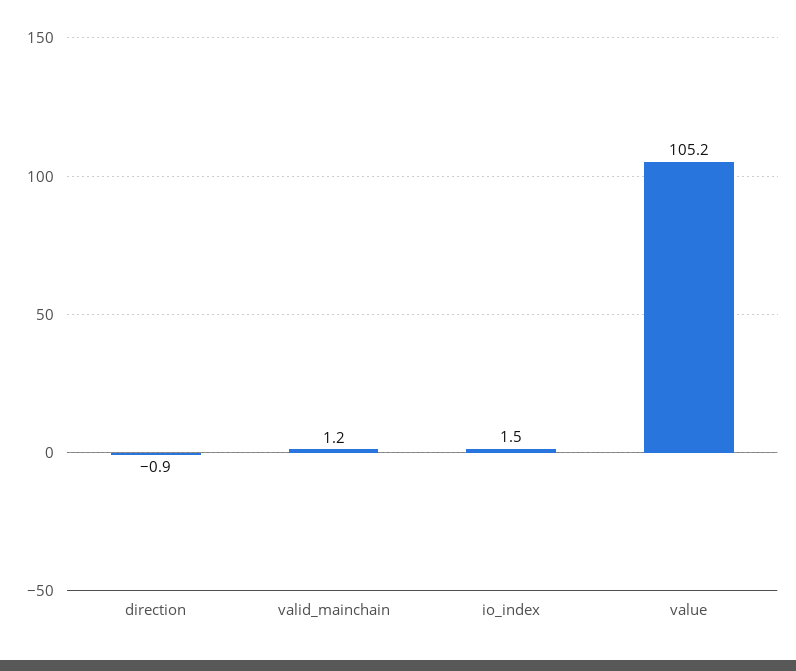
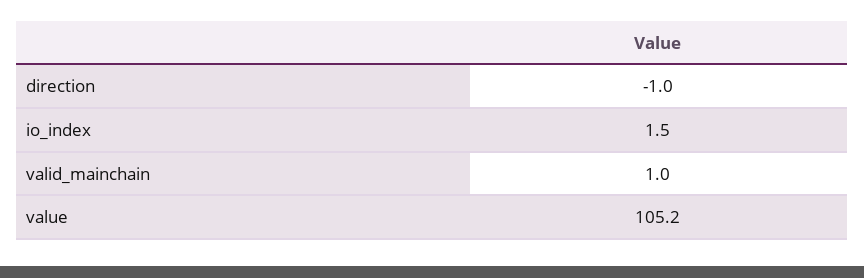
direction: -0.9 -> -1
valid_mainchain: 1.2 -> 1

